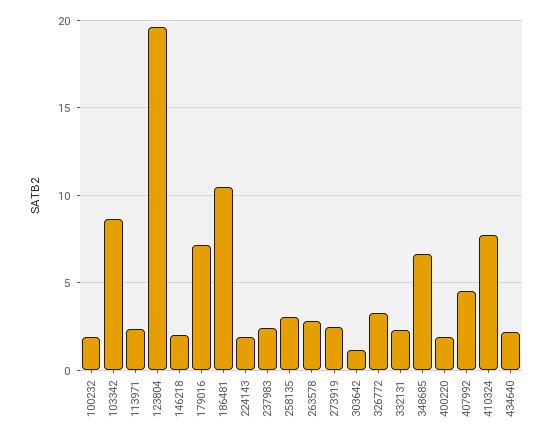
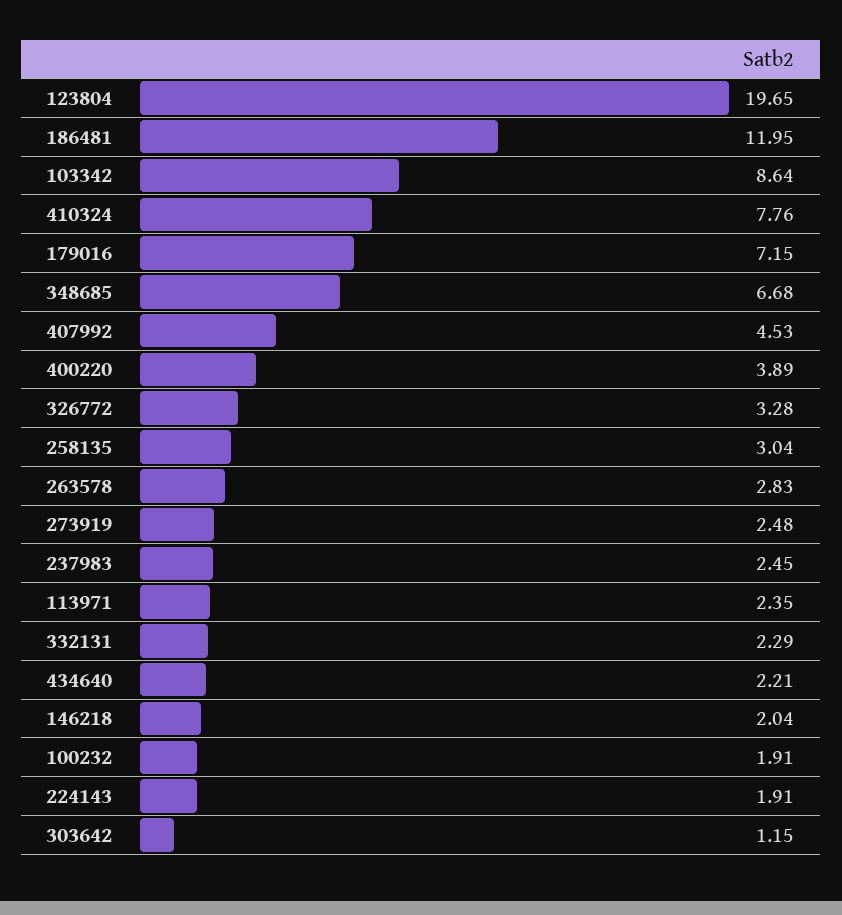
186481: 10.5 -> 11.95
400220: 2 -> 3.89

